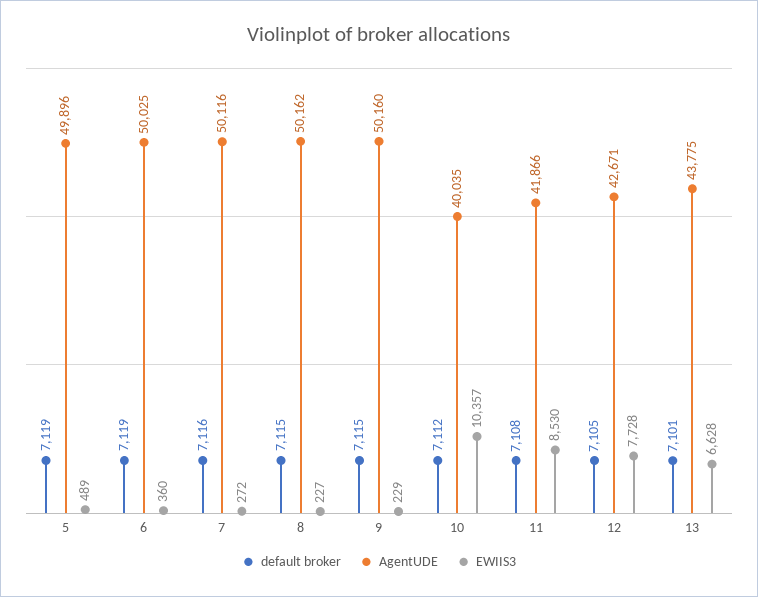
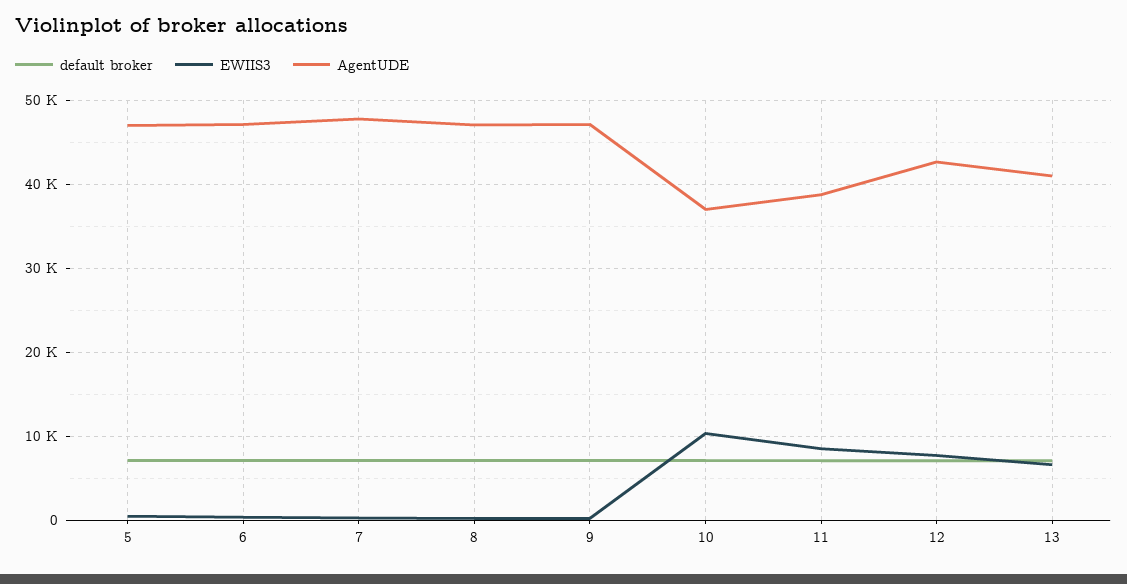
AgentUDE, 5: 49896 -> 47000
AgentUDE, 6: 50025 -> 47000
AgentUDE, 7: 50116 -> 48000
AgentUDE, 8: 50162 -> 47000
AgentUDE, 9: 50160 -> 47000
AgentUDE, 10: 40035 -> 37000
AgentUDE, 11: 41866 -> 39000
AgentUDE, 13: 43775 -> 41000

